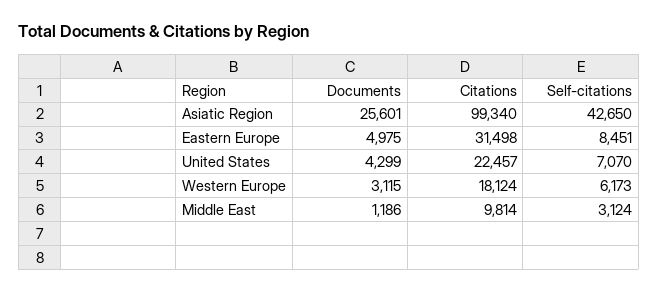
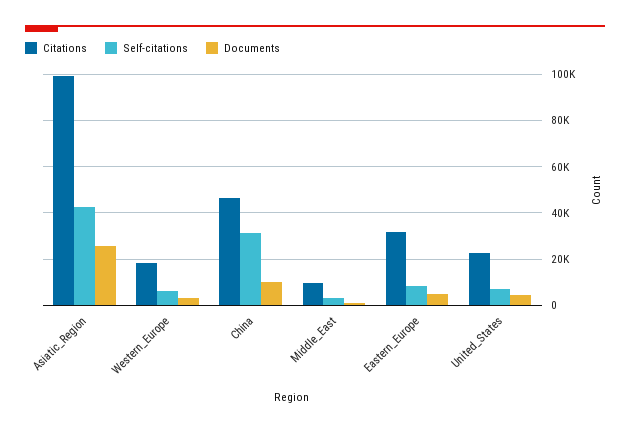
Citations, China: none -> 45000
Self-citations, China: none -> 30000
Documents, China: none -> 10000

